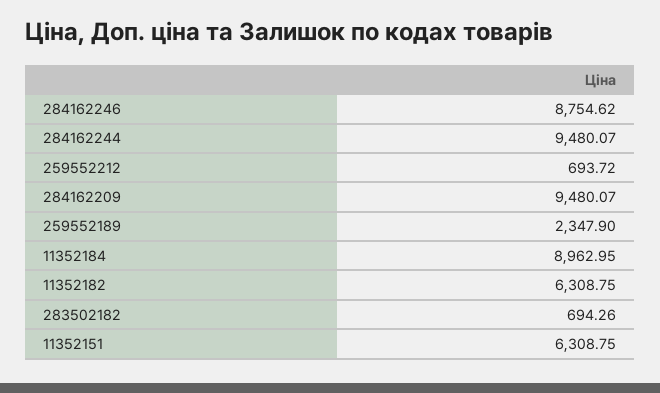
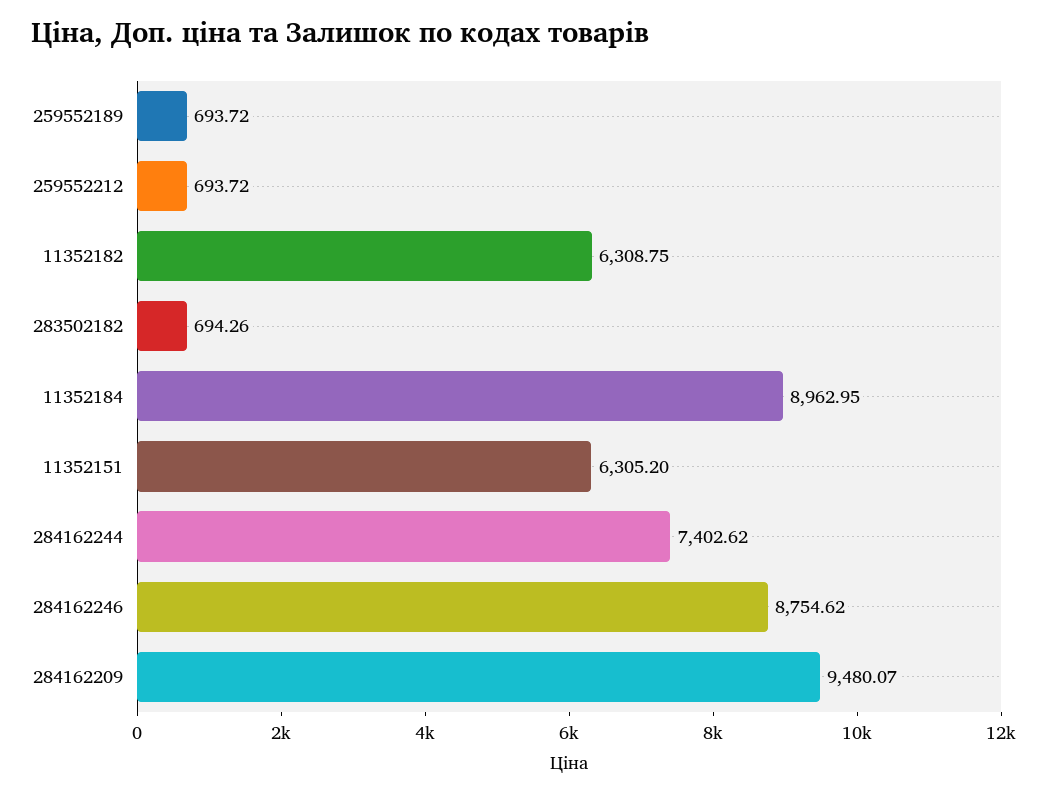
284162244: 9480.07 -> 7402.62
259552189: 2347.9 -> 693.72
11352151: 6308.75 -> 6305.2

